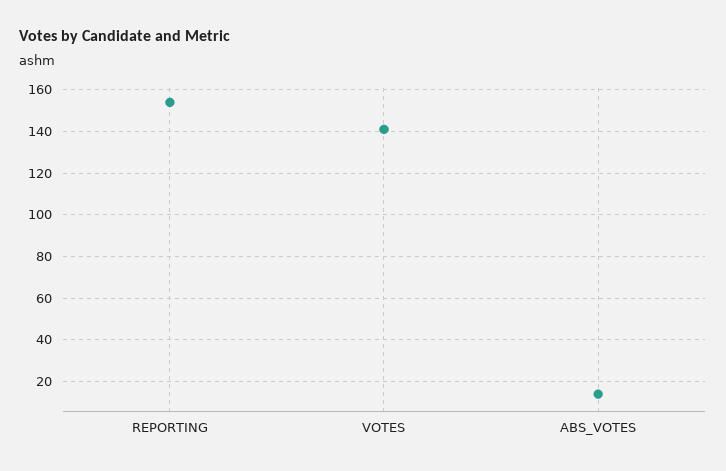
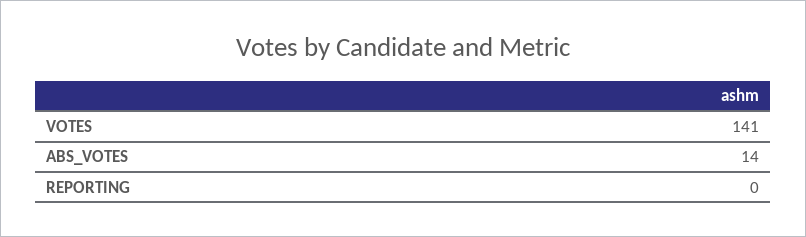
REPORTING: 155 -> 0

